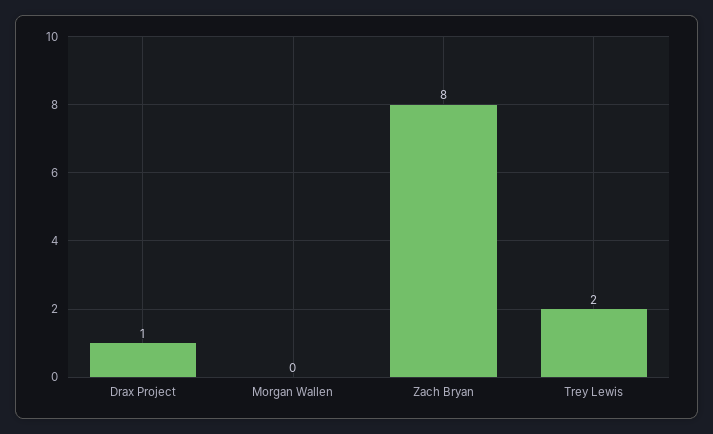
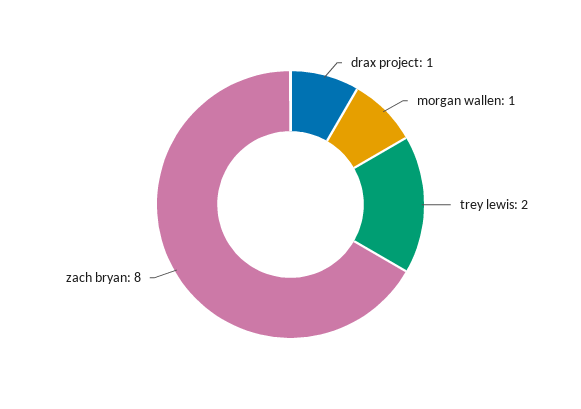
Morgan Wallen: 0 -> 1

